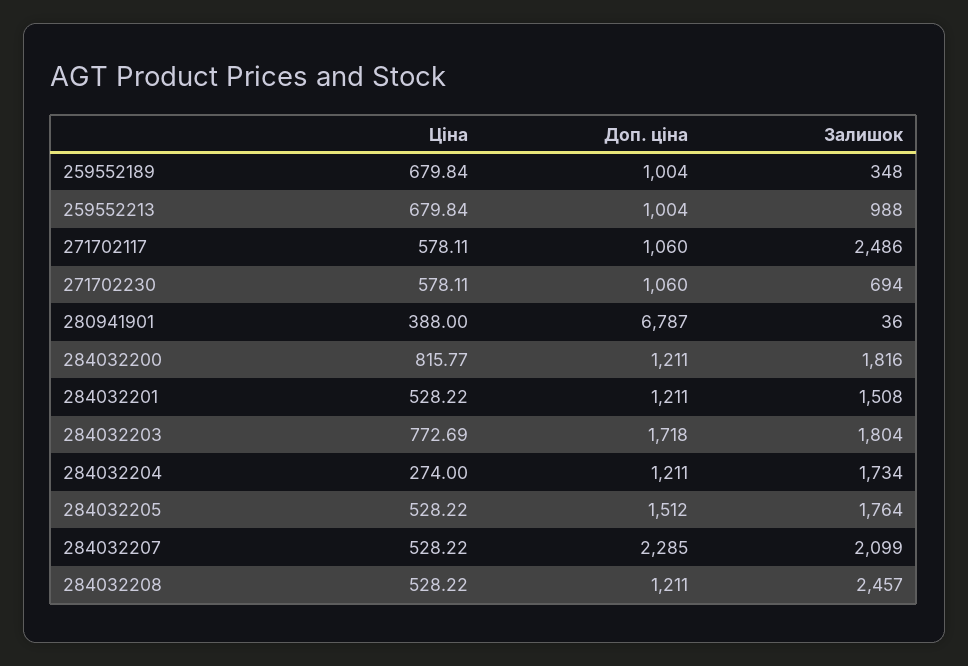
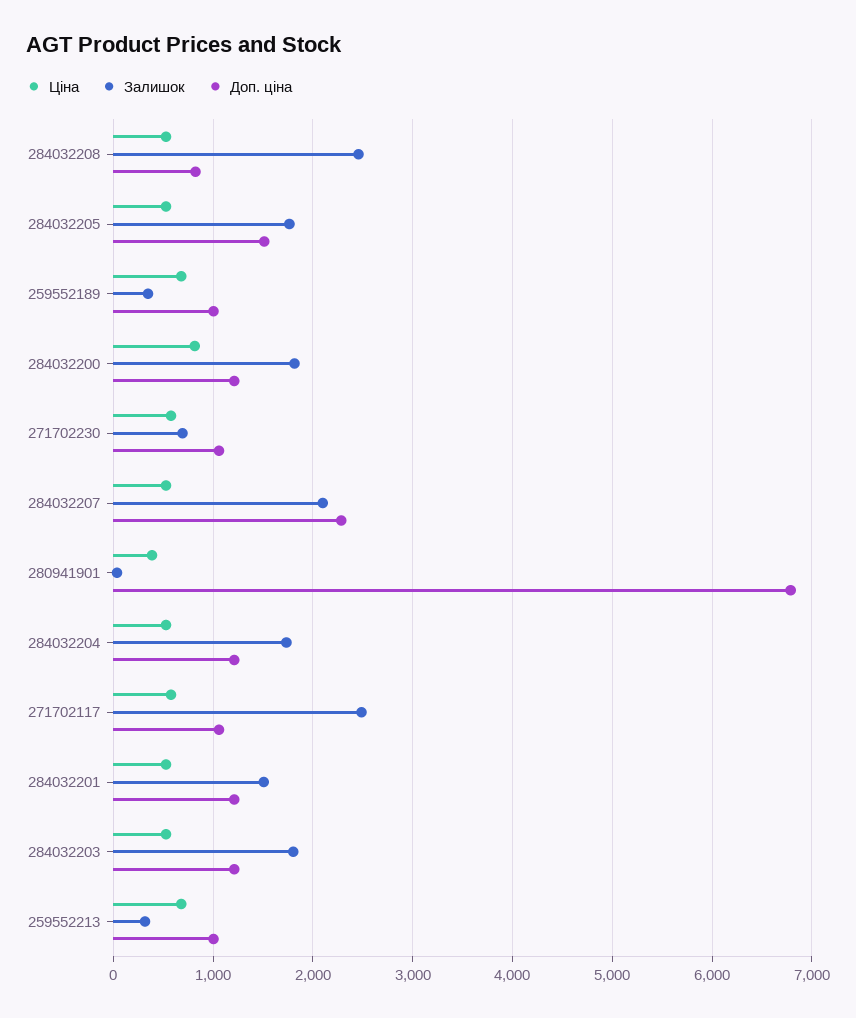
Залишок, 259552213: 988 -> 300
Ціна, 284032203: 772.69 -> 500
Доп. ціна, 284032203: 1718 -> 1200
Ціна, 284032204: 274 -> 500
Доп. ціна, 284032208: 1211 -> 800

